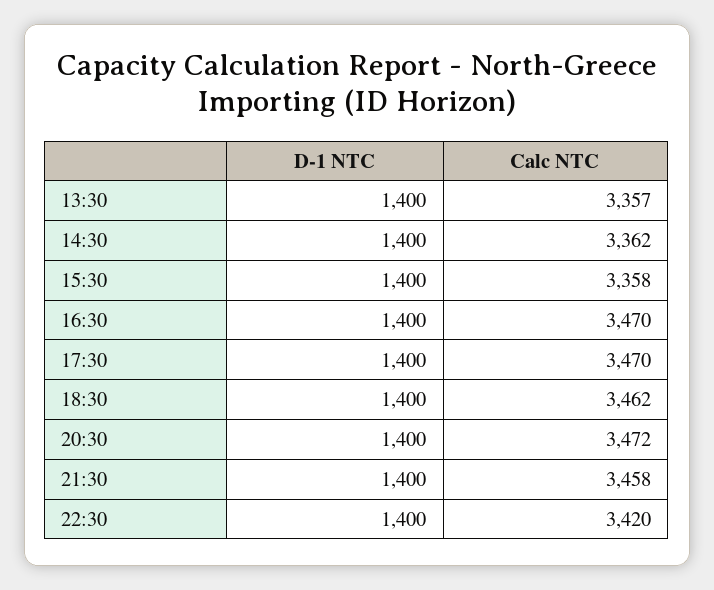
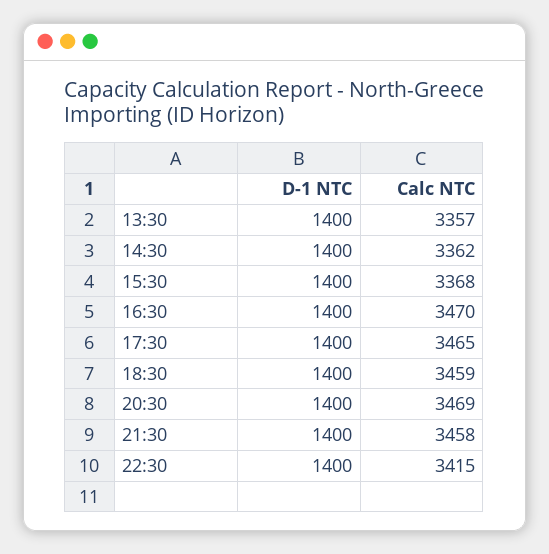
Calc NTC, 15:30: 3358 -> 3368
Calc NTC, 17:30: 3470 -> 3465
Calc NTC, 18:30: 3462 -> 3459
Calc NTC, 20:30: 3472 -> 3469
Calc NTC, 22:30: 3420 -> 3415

